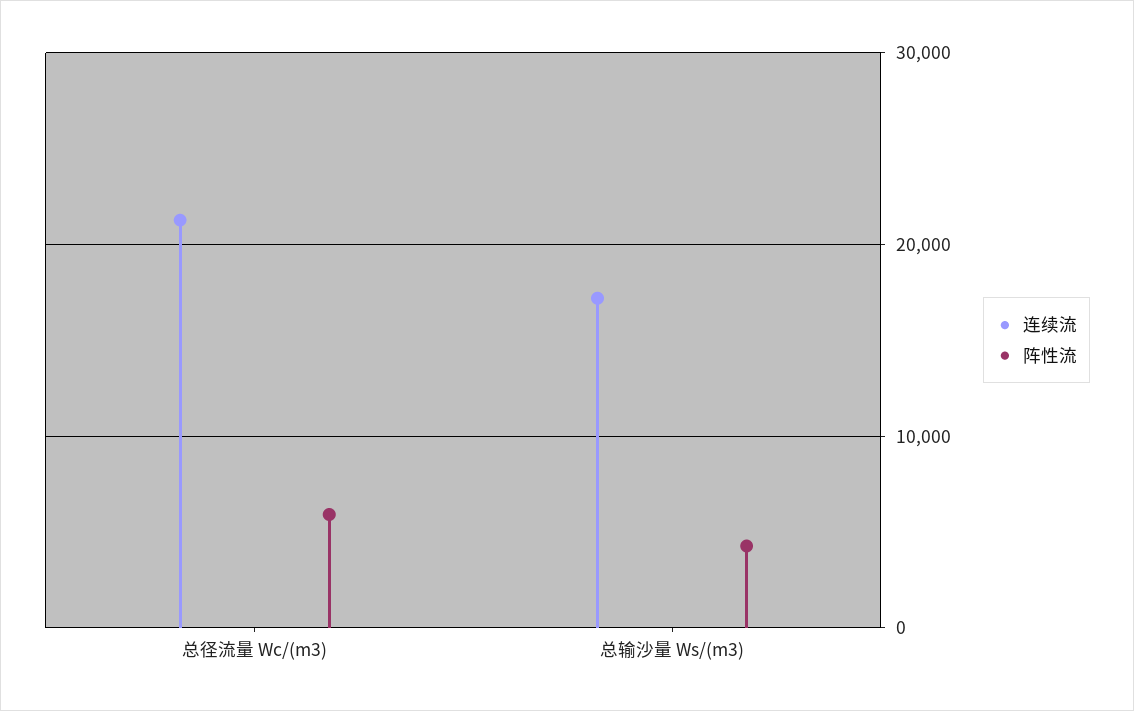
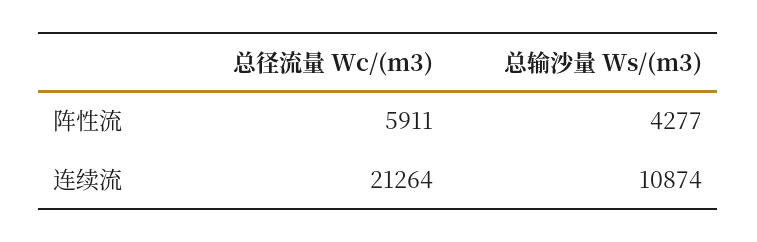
连续流, 总输沙量 Ws/(m3): 17000 -> 10874

